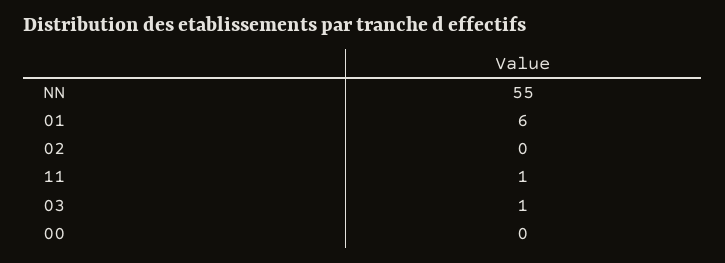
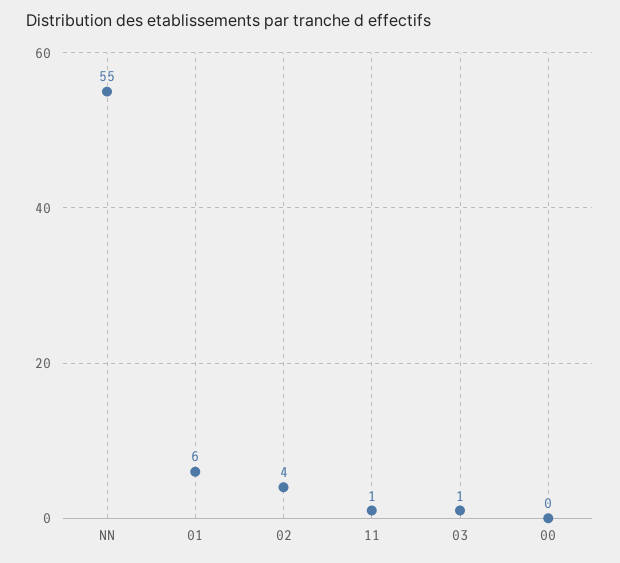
02: 0 -> 4

